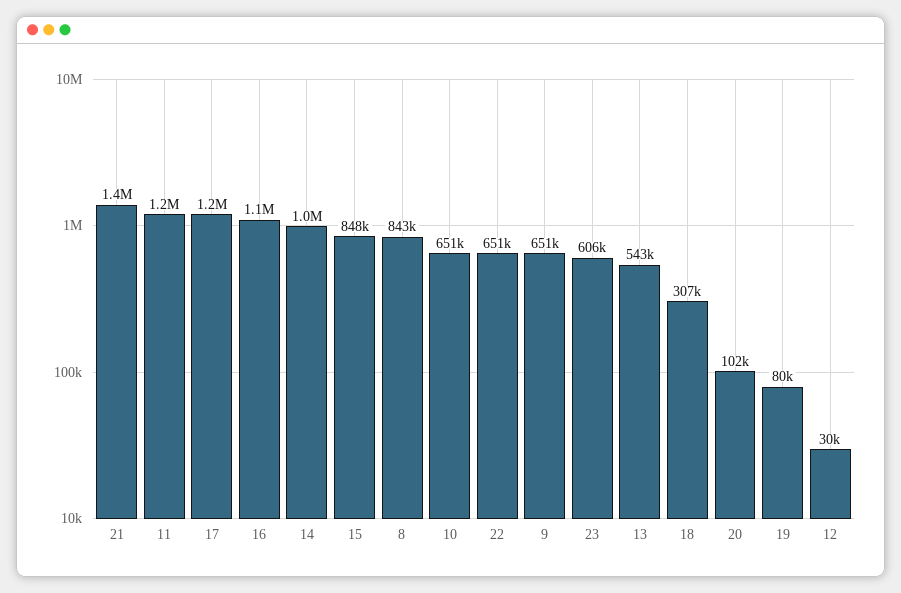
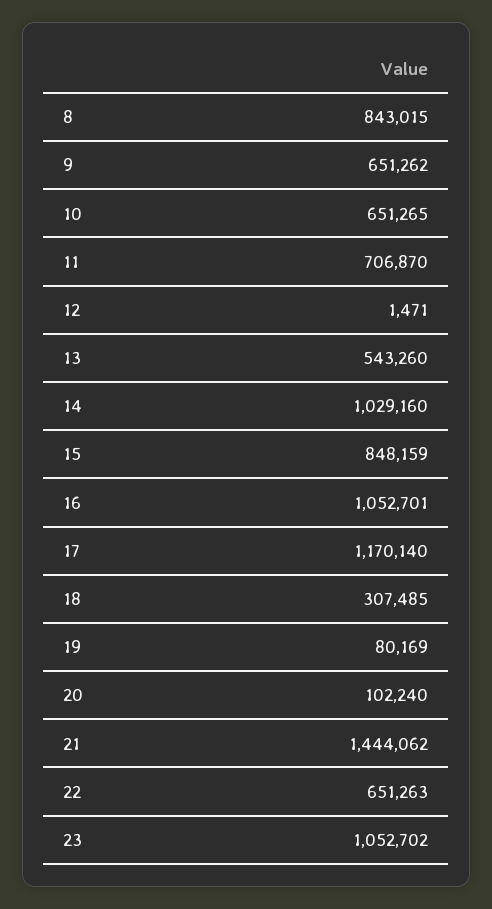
11: 1200000 -> 706870
23: 606000 -> 1052702
12: 30000 -> 1471

